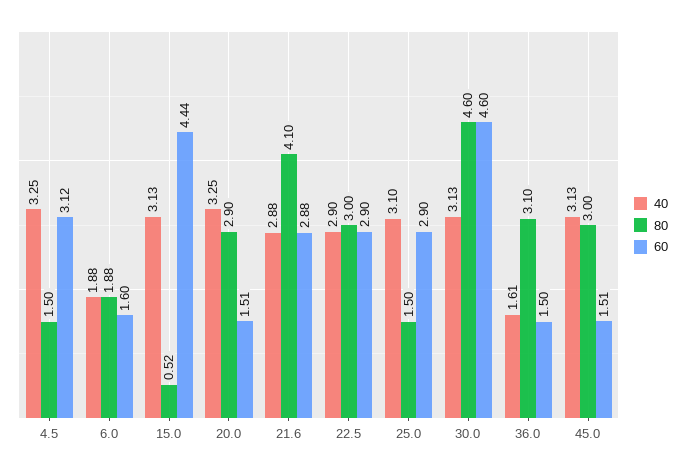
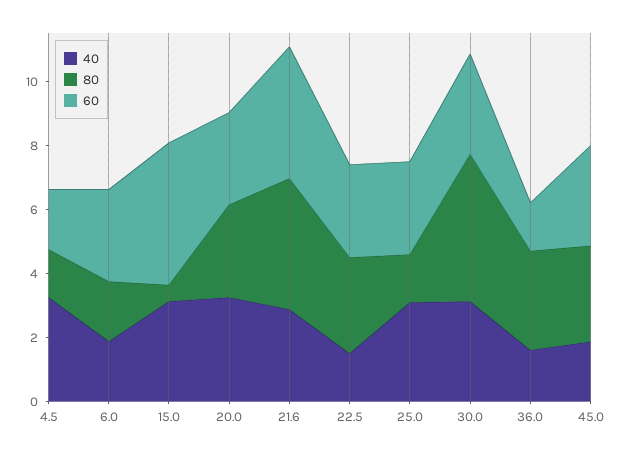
60, 4.5: 3.12 -> 2
60, 6.0: 1.6 -> 3
60, 20.0: 1.51 -> 3
60, 21.6: 2.88 -> 4
40, 22.5: 2.9 -> 1.5
60, 30.0: 4.6 -> 3
40, 45.0: 3.13 -> 2
60, 45.0: 1.51 -> 3

